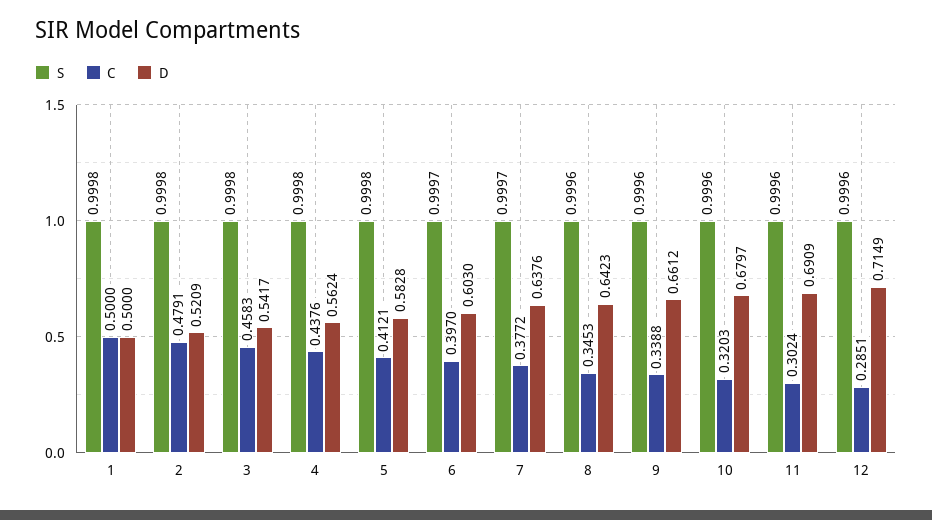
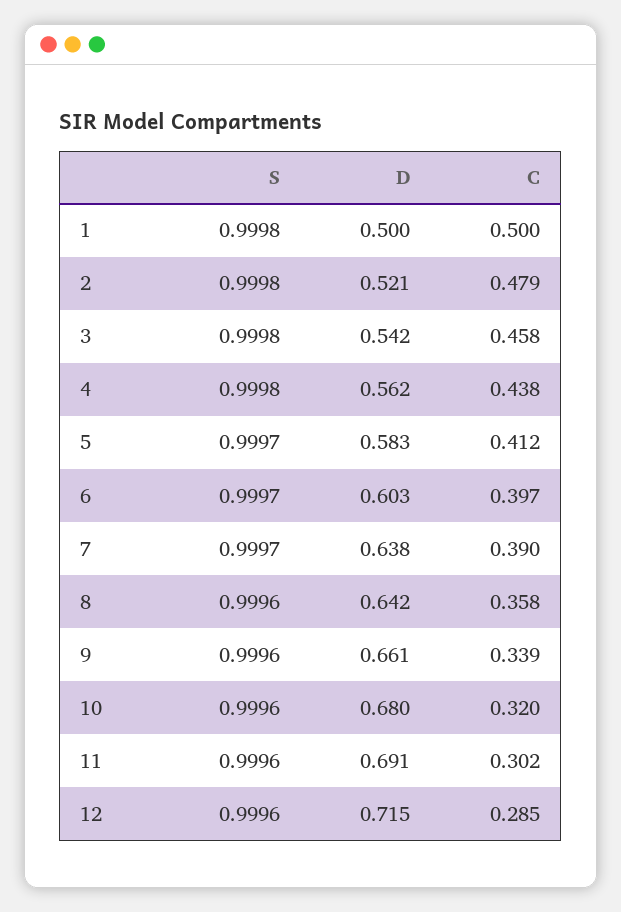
S, 5: 0.9998 -> 0.9997
C, 7: 0.3772 -> 0.39
C, 8: 0.3453 -> 0.358

